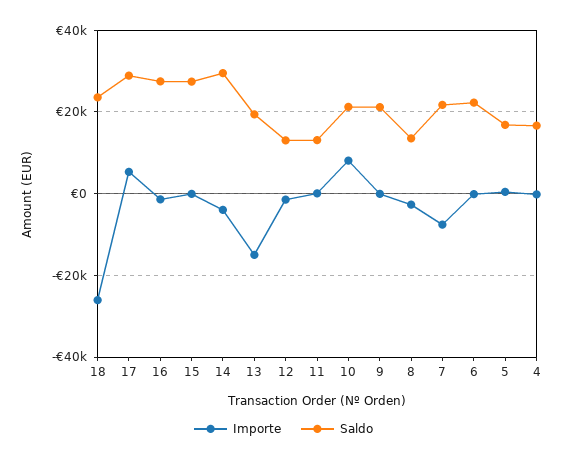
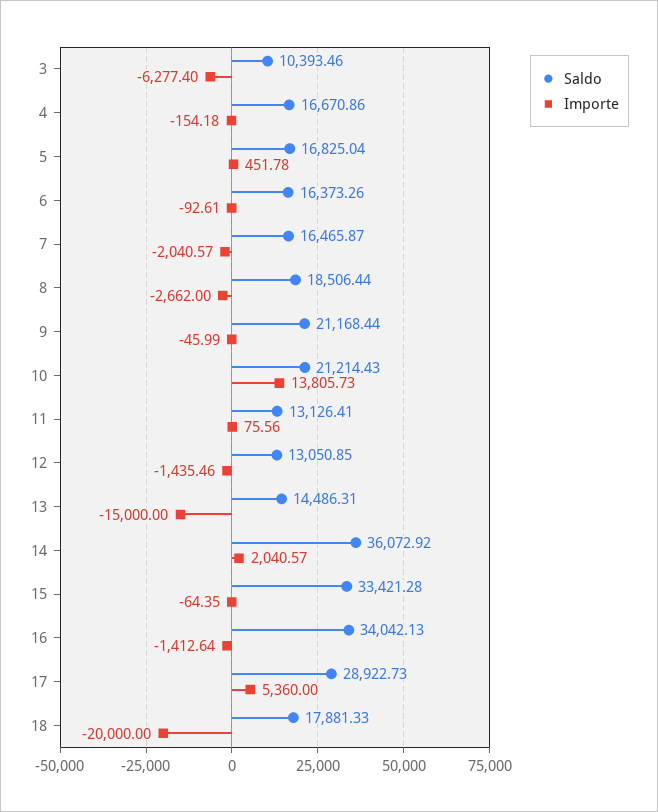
Importe, 18: -26000 -> -20000
Saldo, 18: 24000 -> 17881.33
Saldo, 16: 28000 -> 34042.13
Saldo, 15: 28000 -> 33421.28
Importe, 14: -4000 -> 2040.57
Saldo, 14: 30000 -> 36072.92
Saldo, 13: 20000 -> 14486.31
Importe, 10: 8000 -> 13805.73
Saldo, 8: 14000 -> 18506.44
Importe, 7: -8000 -> -2040.57
Saldo, 7: 22000 -> 16465.87
Saldo, 6: 22000 -> 16373.26
Saldo, 3: none -> 10393.46
Importe, 3: none -> -6277.4

